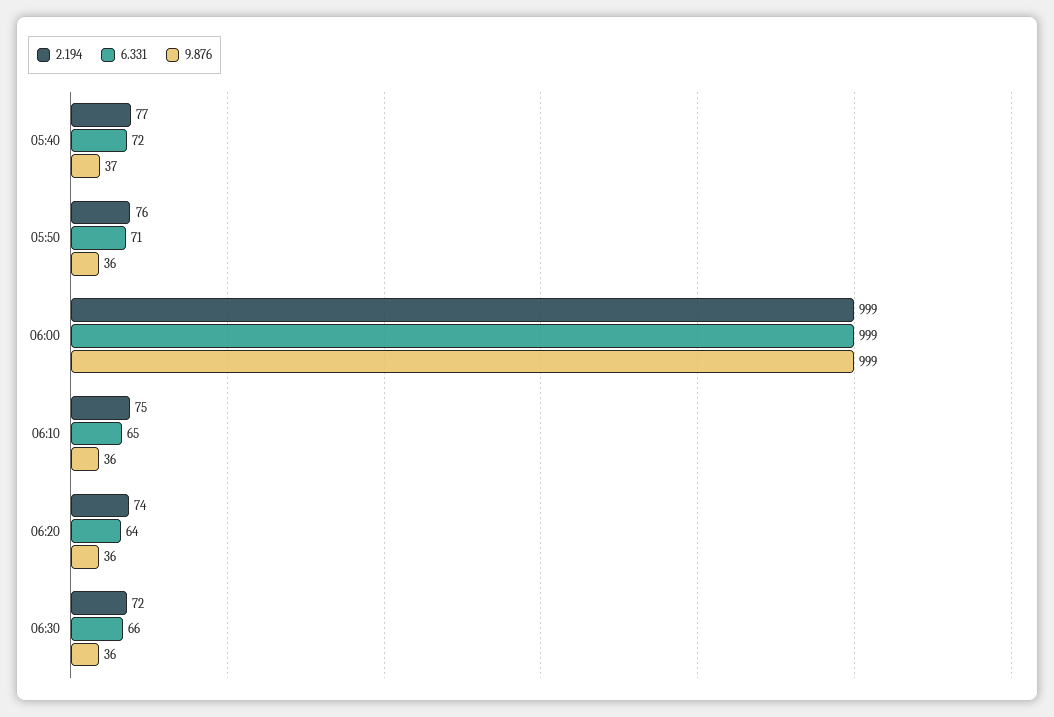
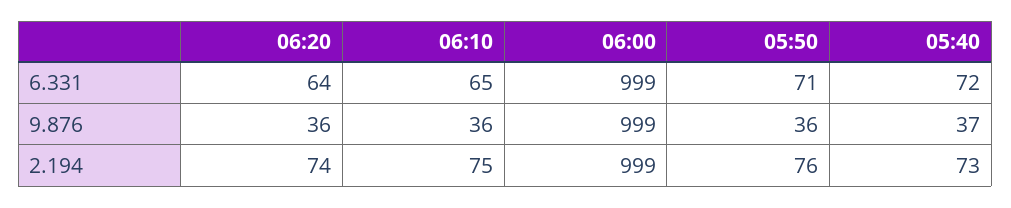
2.194, 05:40: 77 -> 73
2.194, 06:30: 72 -> none
6.331, 06:30: 66 -> none
9.876, 06:30: 36 -> none

